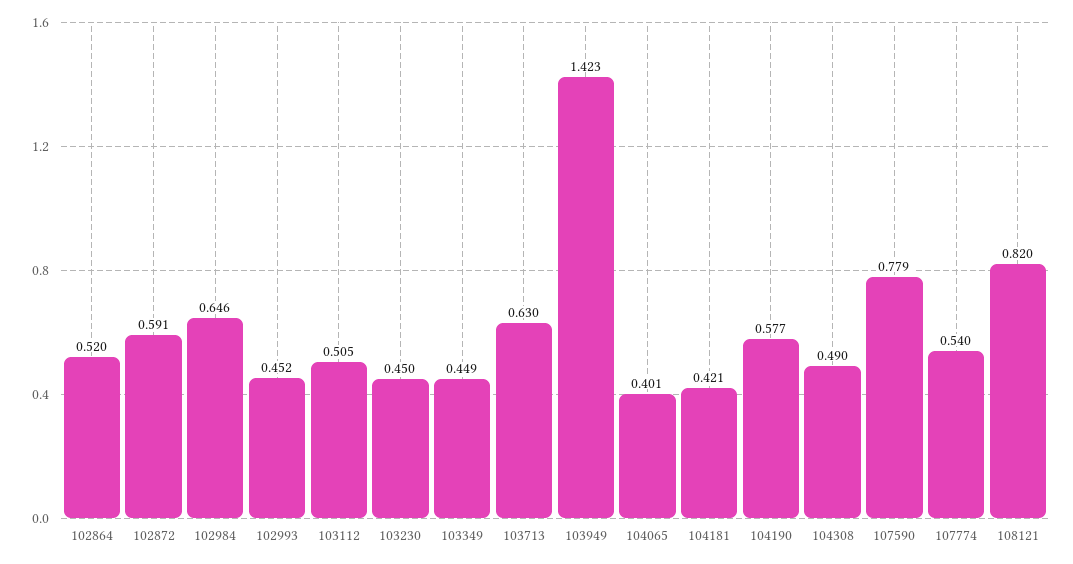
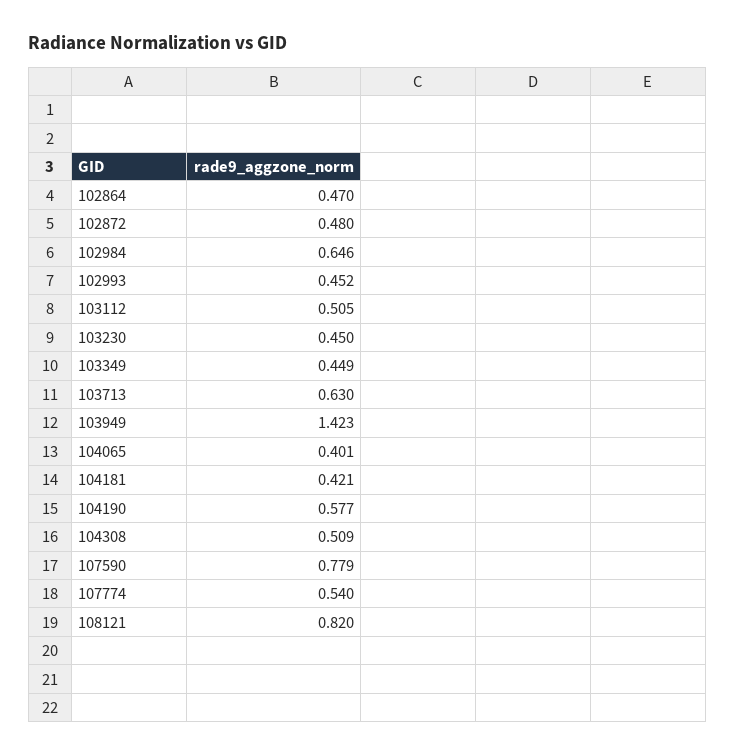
102864: 0.52 -> 0.47
102872: 0.591 -> 0.48
104308: 0.49 -> 0.509

